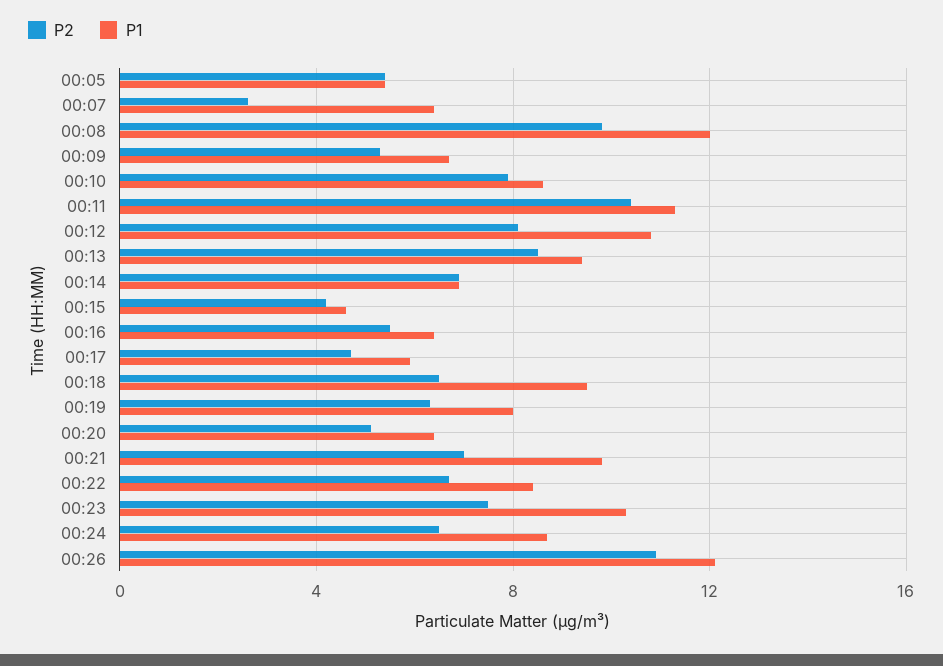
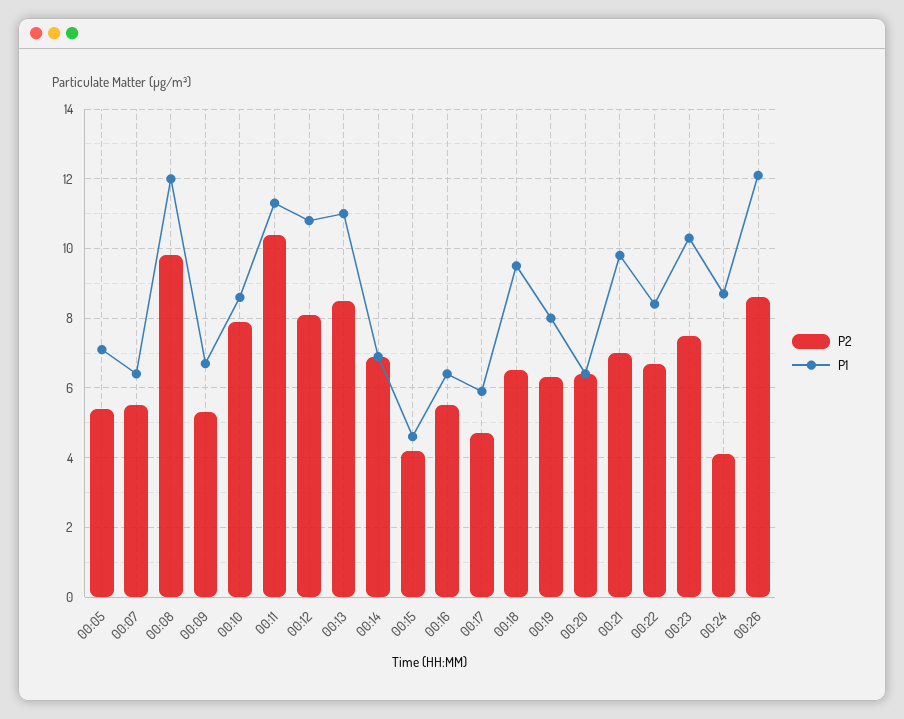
P1, 00:05: 5.5 -> 7
P2, 00:07: 2.5 -> 5.5
P1, 00:13: 9.5 -> 11
P2, 00:20: 5 -> 6.5
P2, 00:24: 6.5 -> 4
P2, 00:26: 11 -> 8.5

